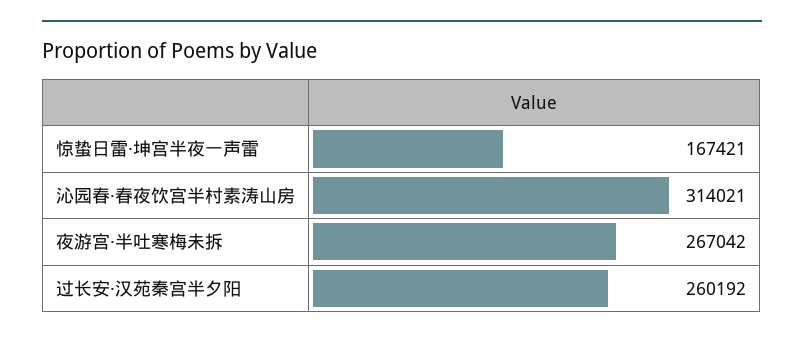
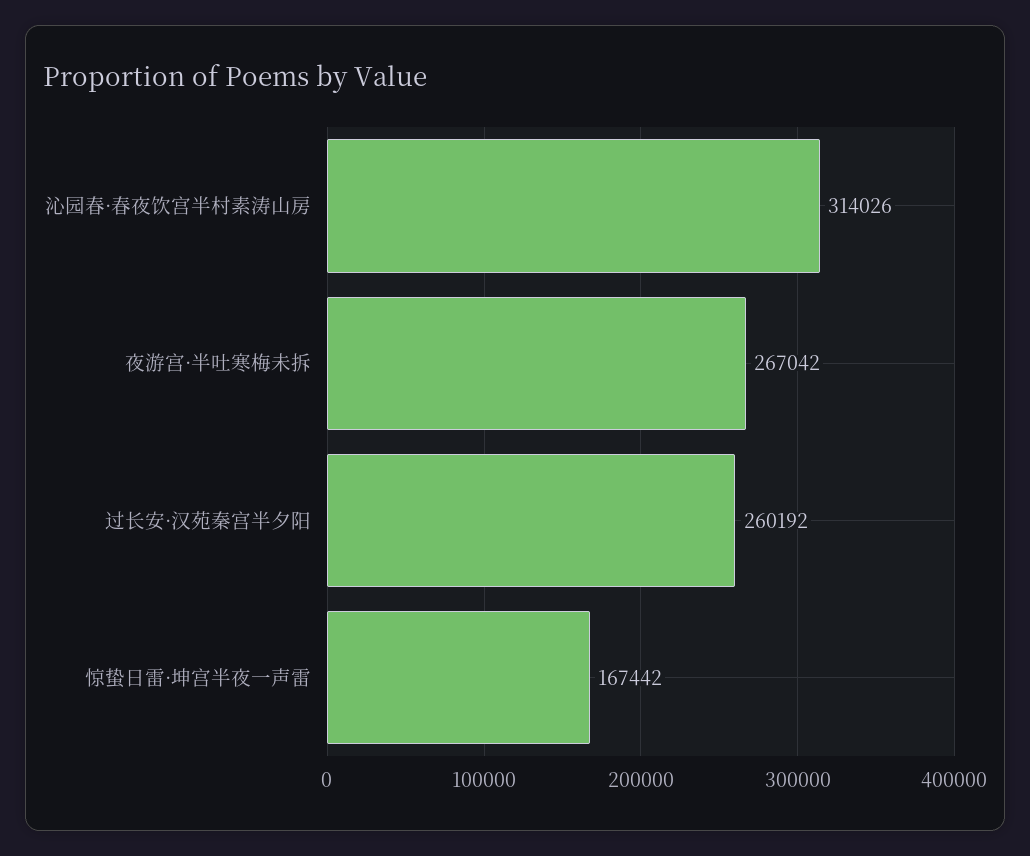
惊蛰日雷·坤宫半夜一声雷: 167421 -> 167442
沁园春·春夜饮宫半村素涛山房: 314021 -> 314026

